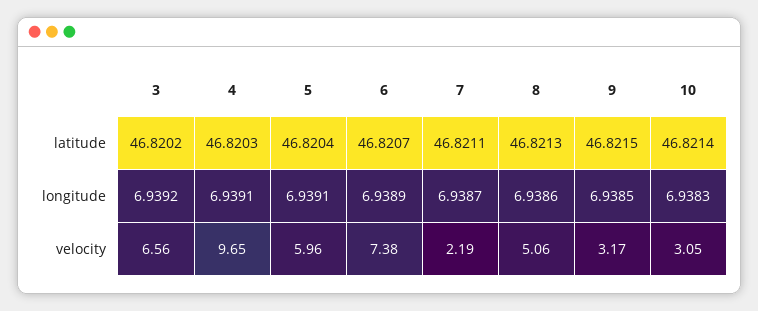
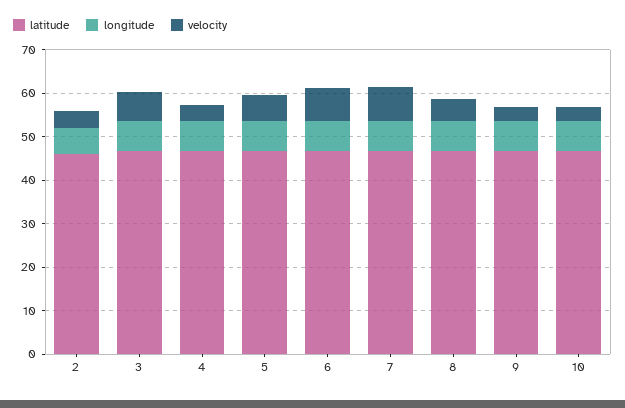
velocity, 4: 9.65 -> 4
velocity, 7: 2.19 -> 8
latitude, 2: none -> 46
longitude, 2: none -> 6
velocity, 2: none -> 4

